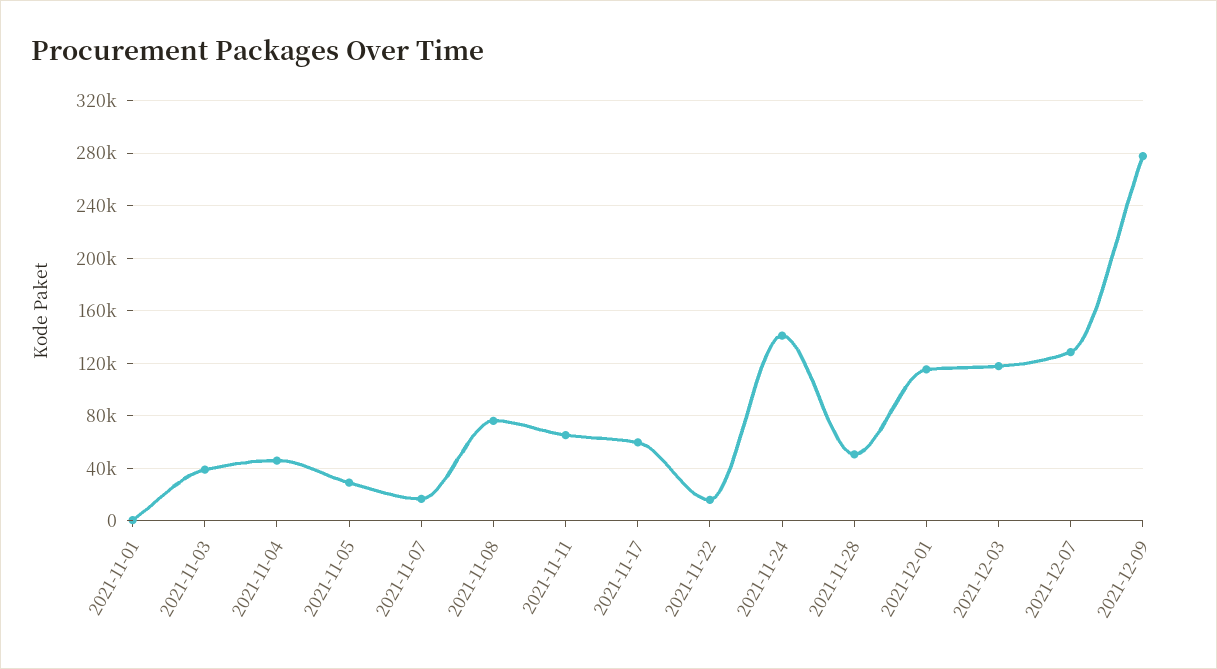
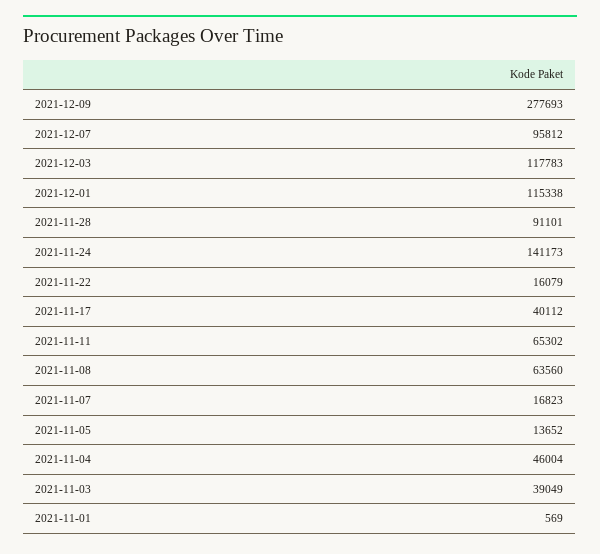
2021-11-05: 30000 -> 13652
2021-11-08: 75000 -> 63560
2021-11-17: 60000 -> 40112
2021-11-28: 50000 -> 91101
2021-12-07: 130000 -> 95812

